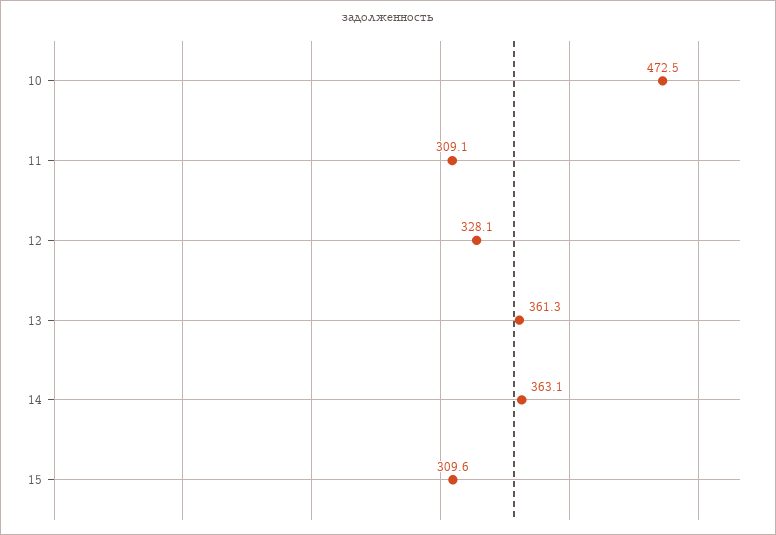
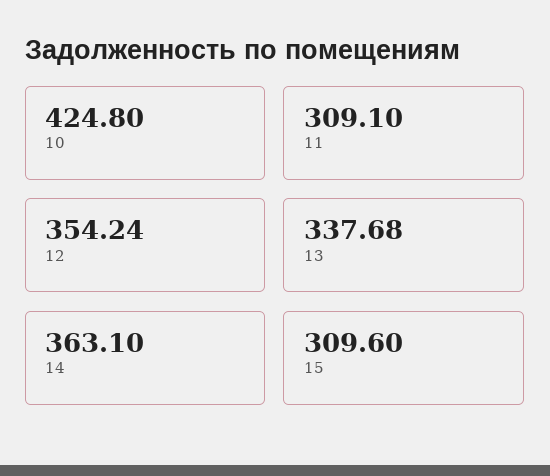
10: 472.5 -> 424.8
12: 328.1 -> 354.24
13: 361.3 -> 337.68

